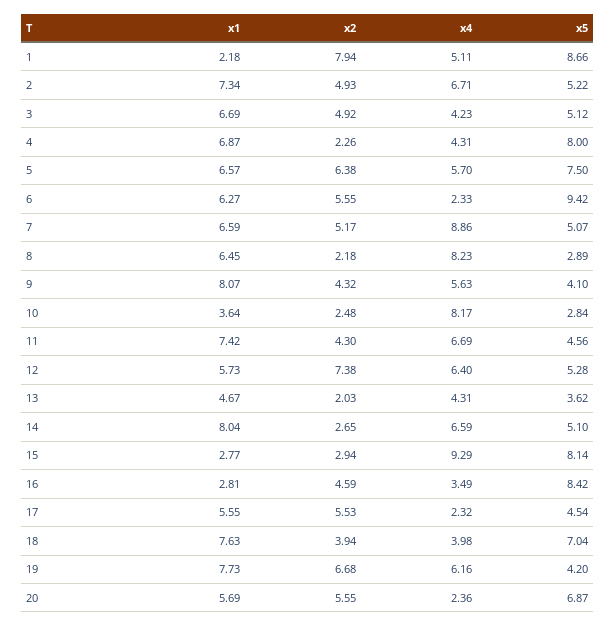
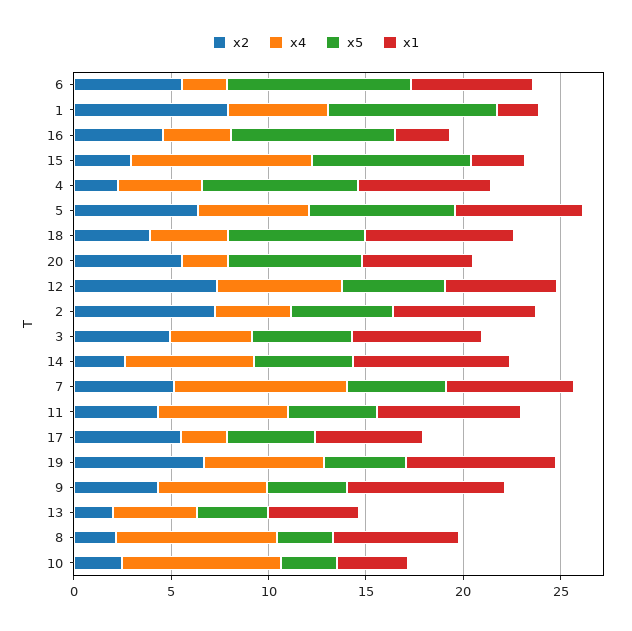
x2, 2: 4.93 -> 7
x4, 2: 6.71 -> 4

